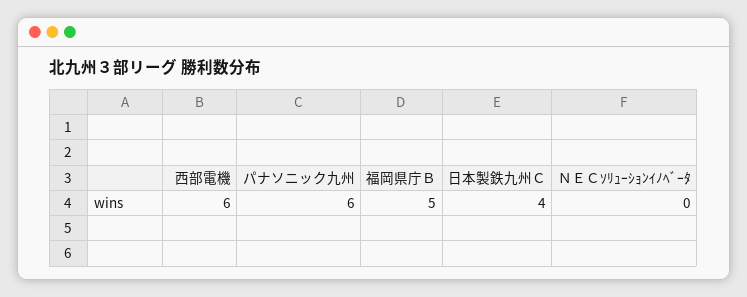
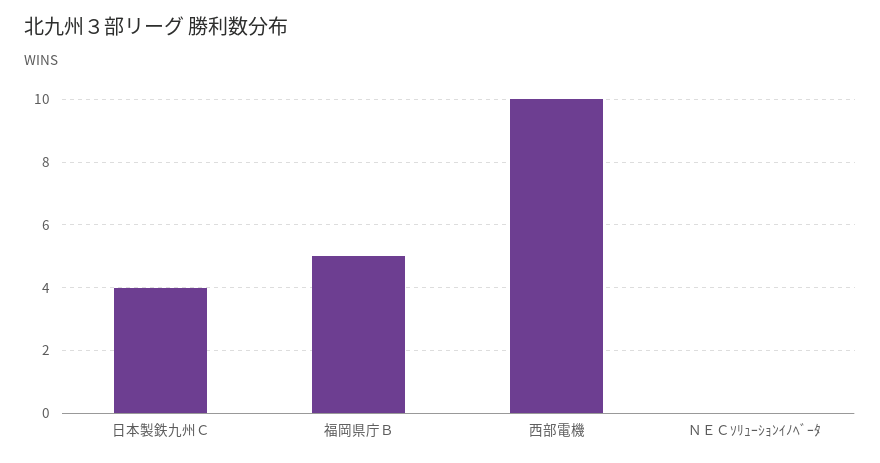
西部電機: 6 -> 10
パナソニック九州: 6 -> none

